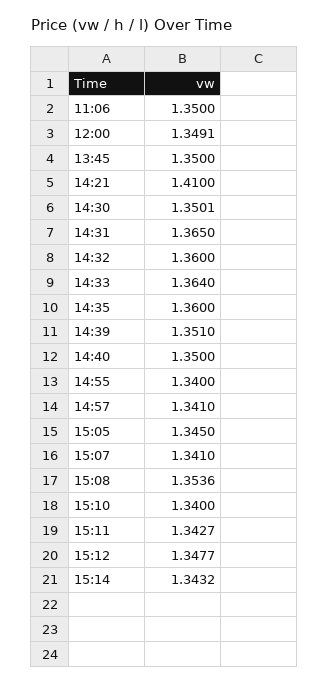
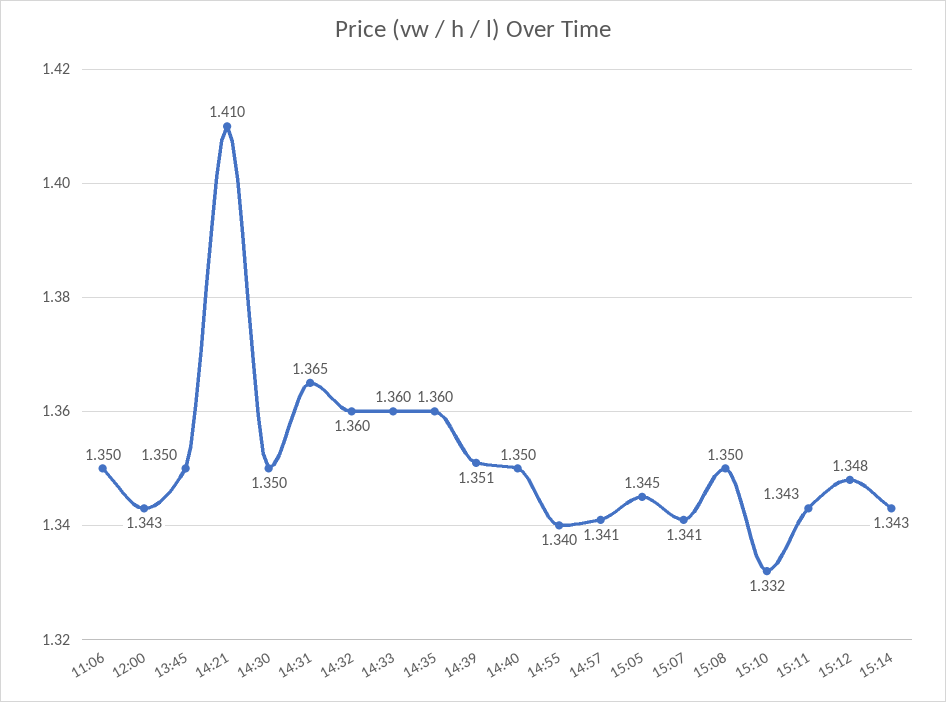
12:00: 1.3491 -> 1.343
14:33: 1.364 -> 1.36
15:08: 1.3536 -> 1.35
15:10: 1.34 -> 1.332

